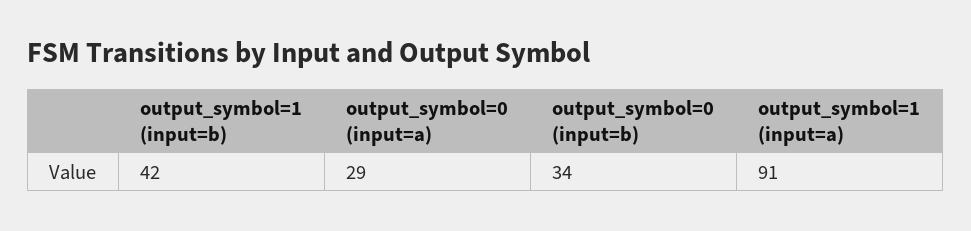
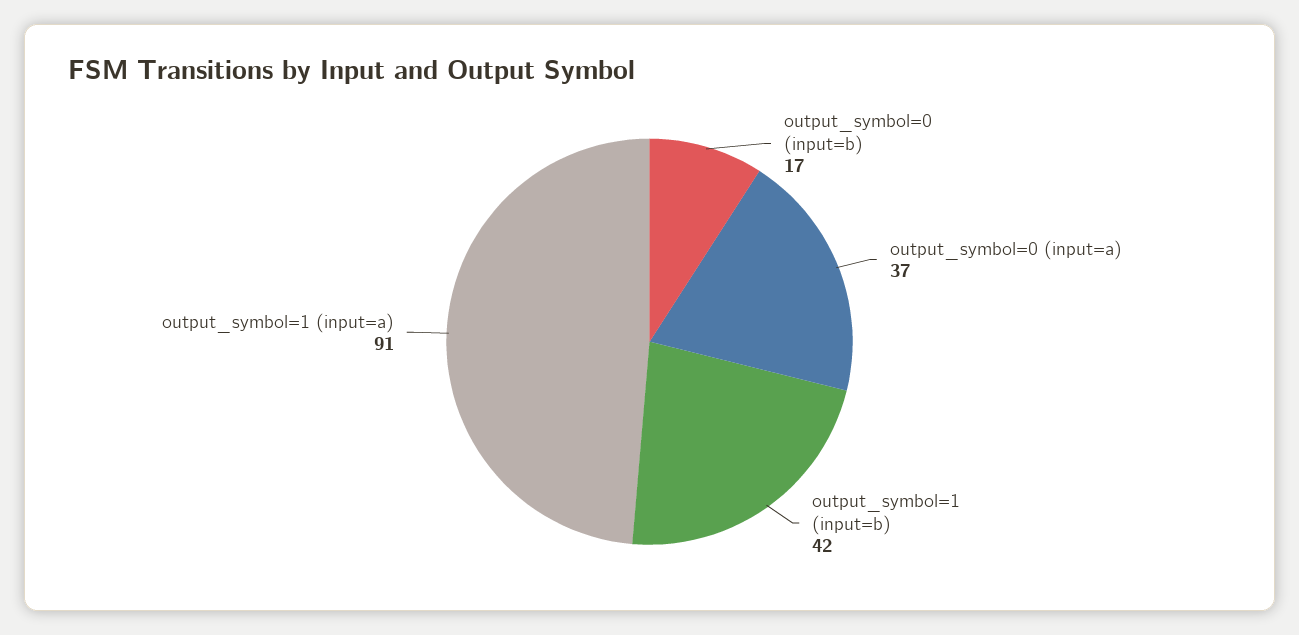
output_symbol=0 (input=a): 29 -> 37
output_symbol=0 (input=b): 34 -> 17

